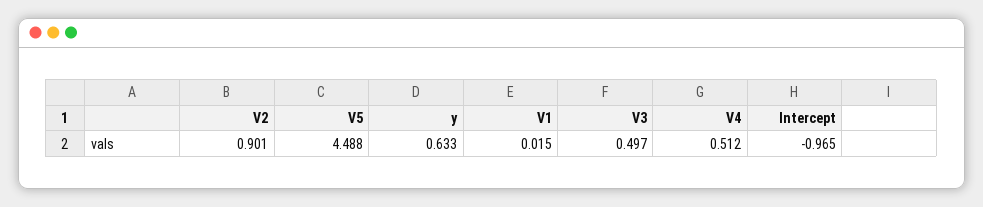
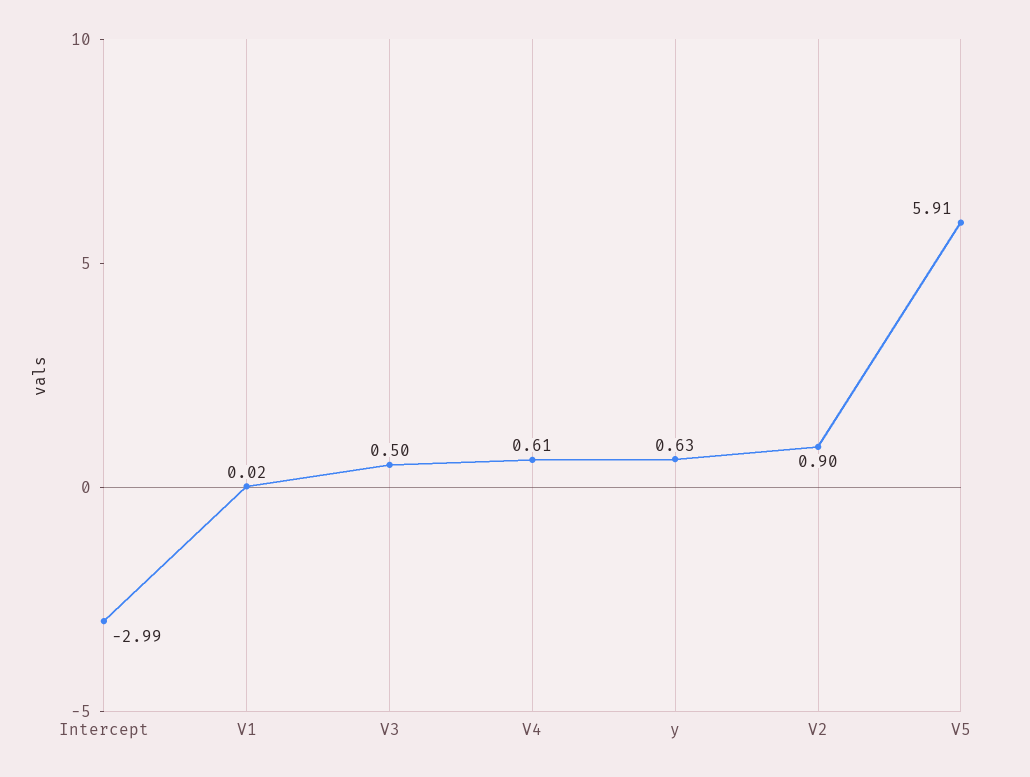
V5: 4.488 -> 5.91
V4: 0.512 -> 0.61
Intercept: -0.965 -> -2.99

